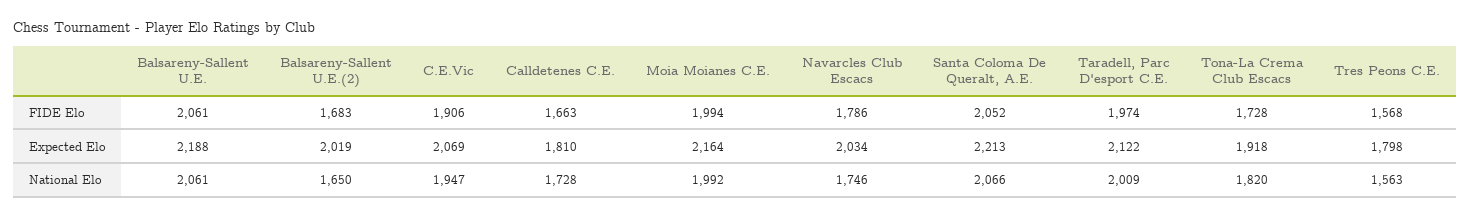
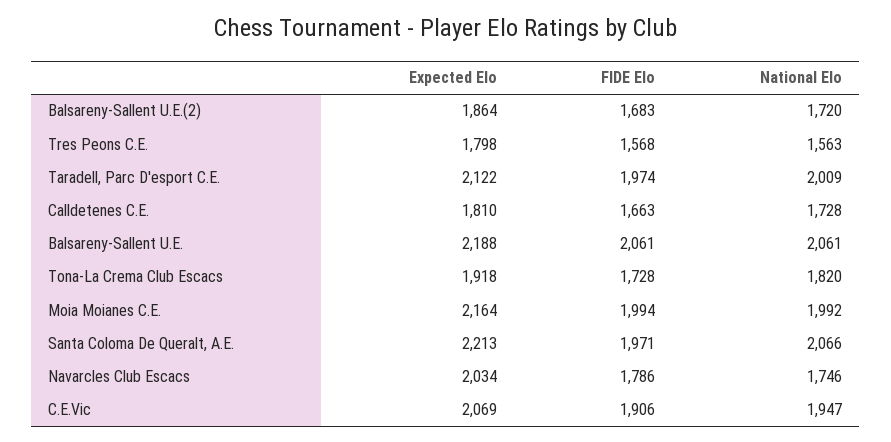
Santa Coloma De Queralt, A.E., FIDE Elo: 2052 -> 1971
Balsareny-Sallent U.E.(2), Expected Elo: 2019 -> 1864
Balsareny-Sallent U.E.(2), National Elo: 1650 -> 1720

